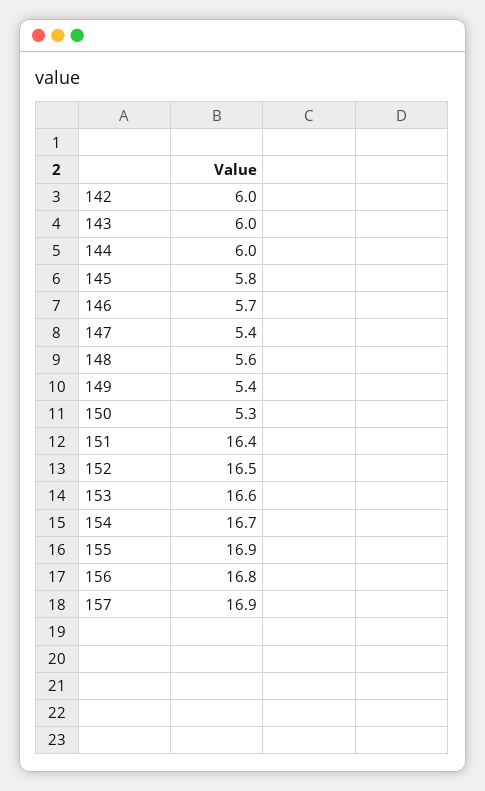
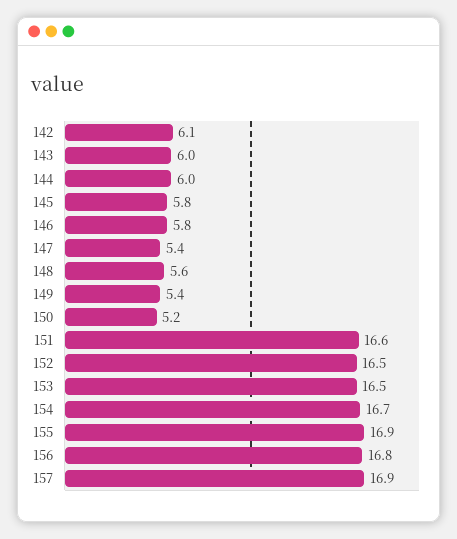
142: 6 -> 6.1
146: 5.7 -> 5.8
150: 5.3 -> 5.2
151: 16.4 -> 16.6
153: 16.6 -> 16.5

